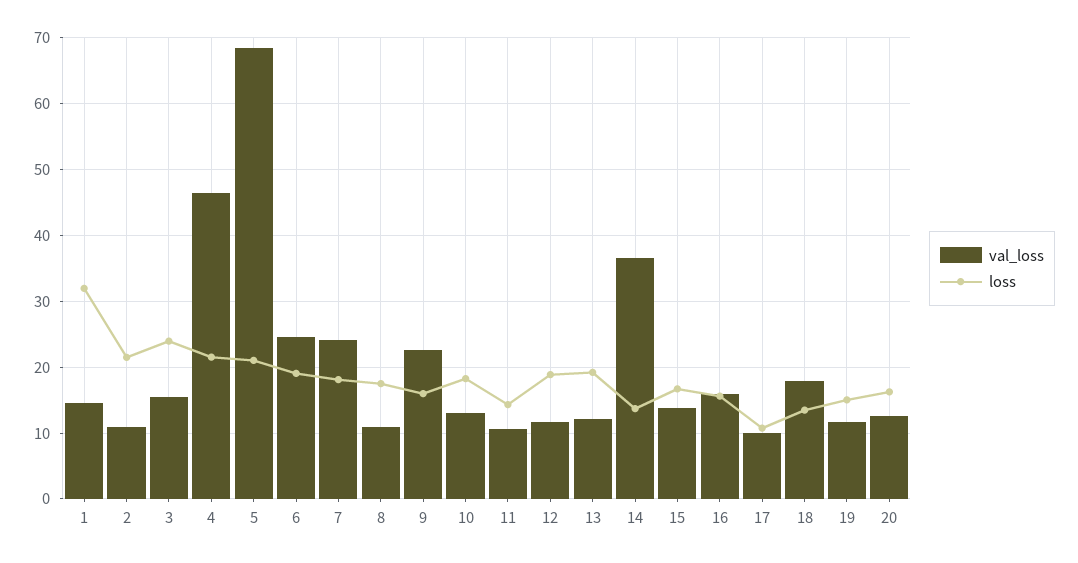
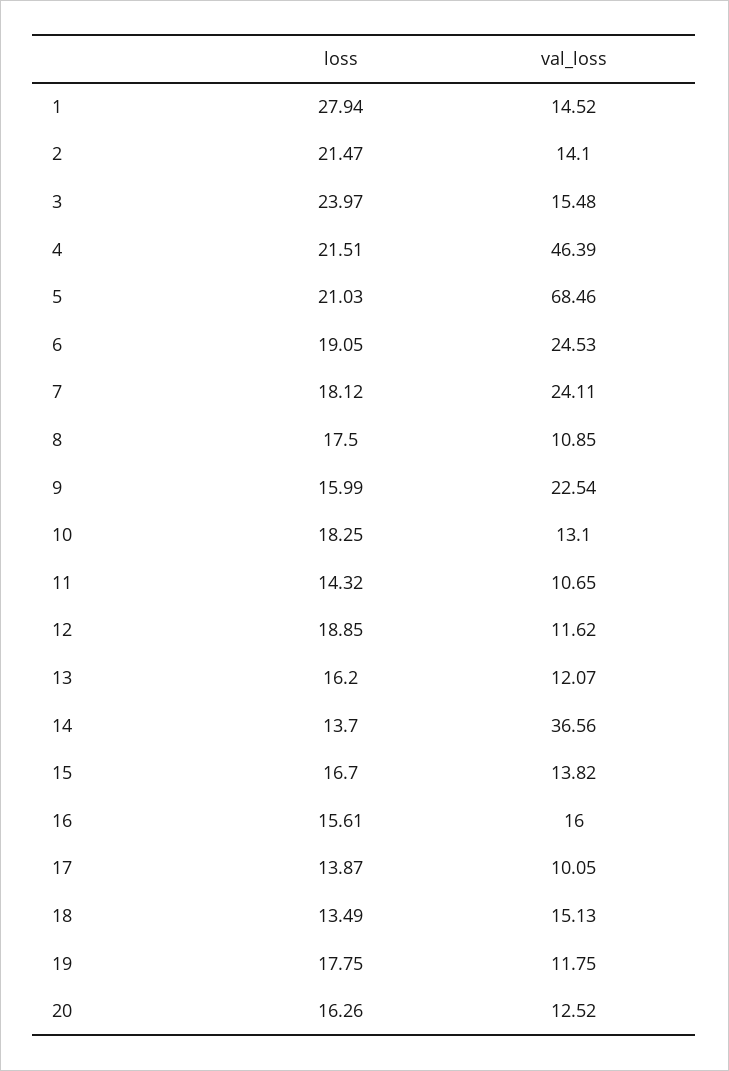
loss, 1: 32 -> 27.94
val_loss, 2: 11 -> 14.1
loss, 13: 19 -> 16.2
loss, 17: 11 -> 13.87
val_loss, 18: 18 -> 15.13
loss, 19: 15 -> 17.75

